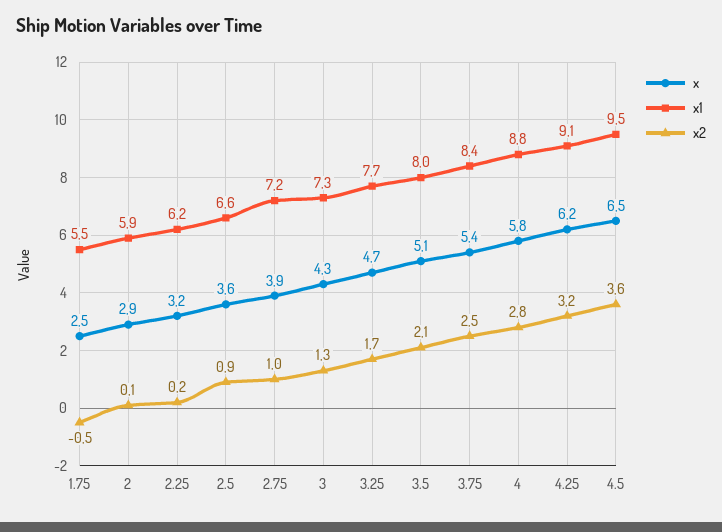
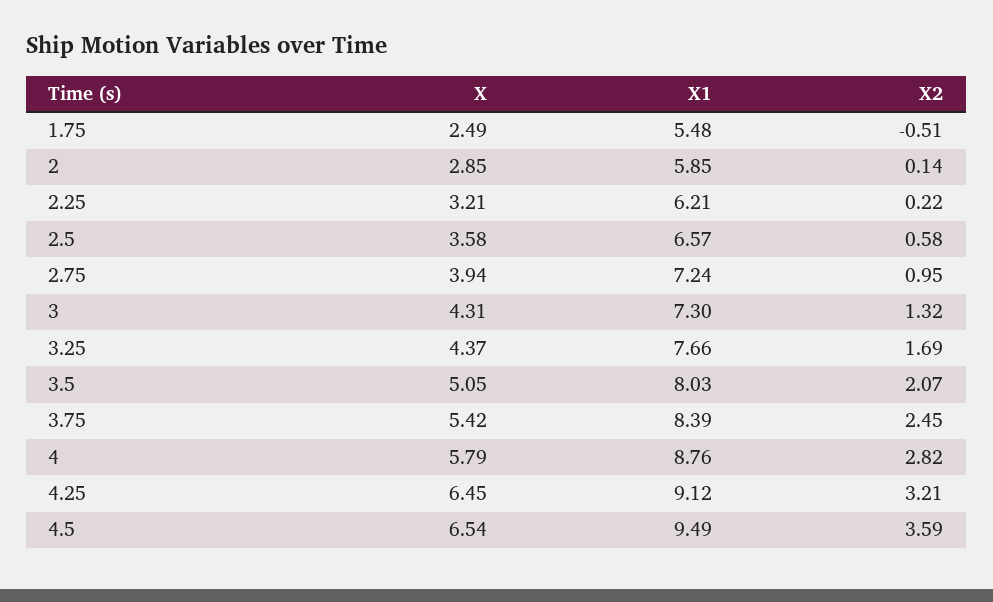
x2, 2.5: 0.9 -> 0.58
x, 3.25: 4.7 -> 4.37
x, 4.25: 6.2 -> 6.45

